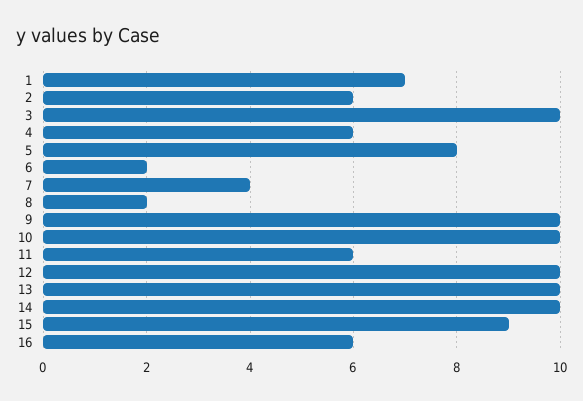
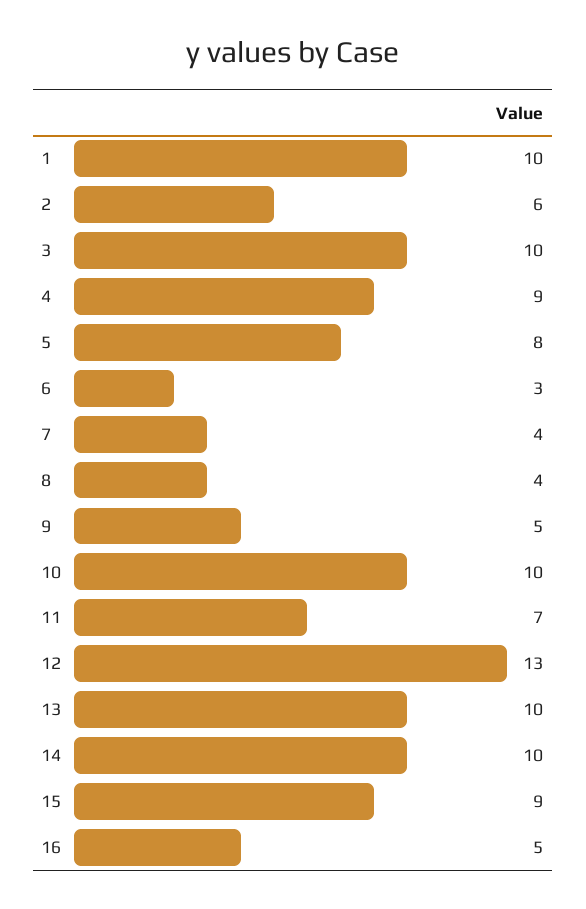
1: 7 -> 10
4: 6 -> 9
6: 2 -> 3
8: 2 -> 4
9: 10 -> 5
11: 6 -> 7
12: 10 -> 13
16: 6 -> 5

